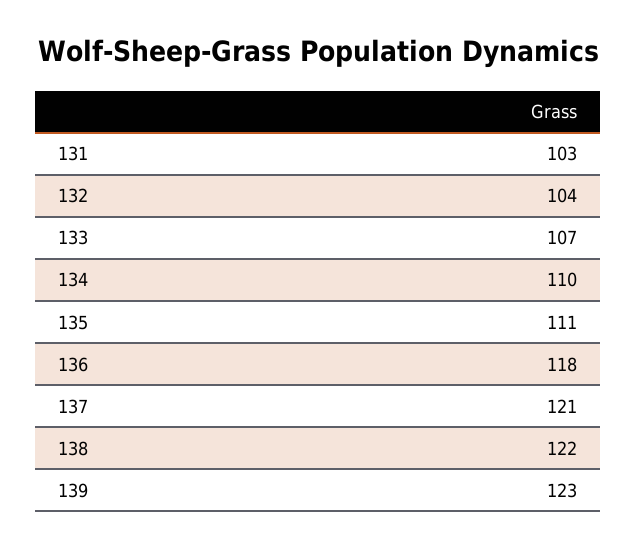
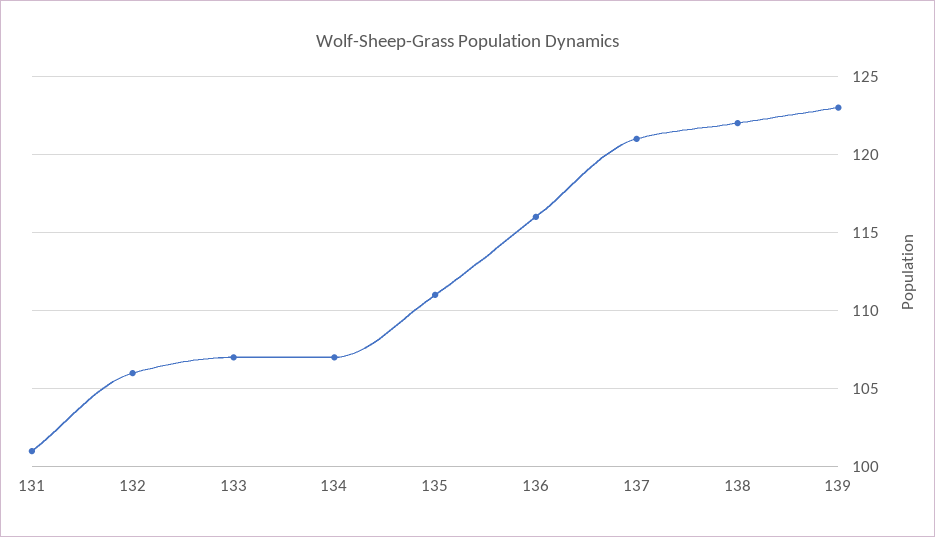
131: 103 -> 101
132: 104 -> 106
134: 110 -> 107
136: 118 -> 116

